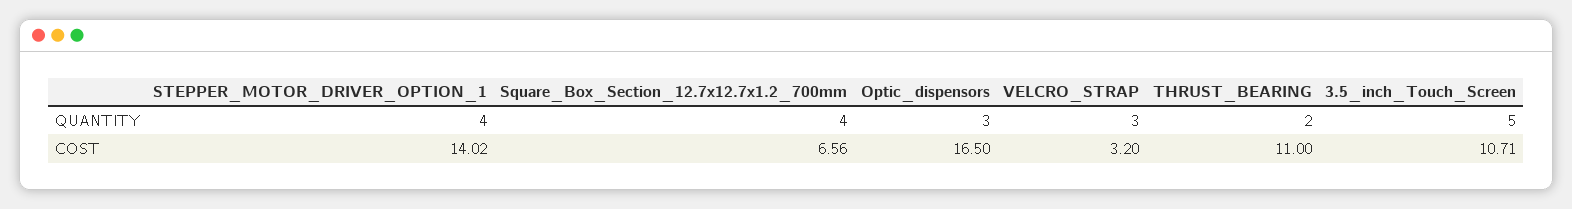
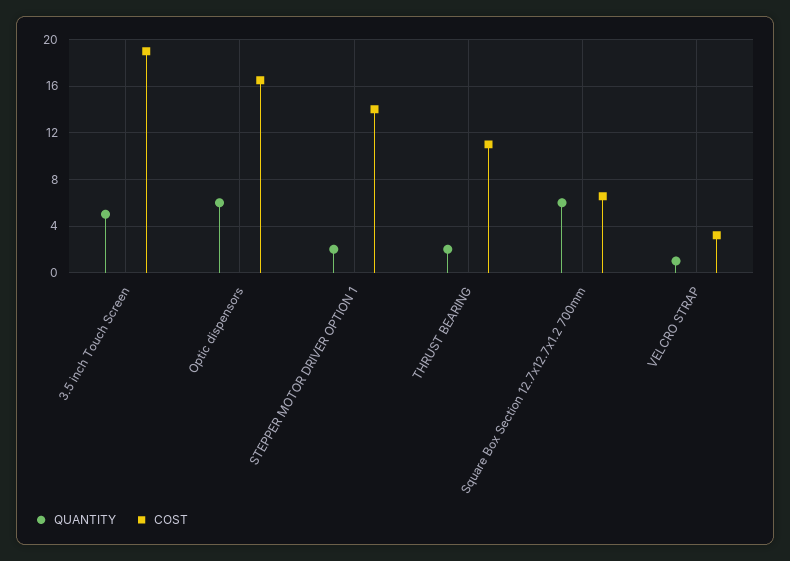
QUANTITY, STEPPER_MOTOR_DRIVER_OPTION_1: 4 -> 2
QUANTITY, Square_Box_Section_12.7x12.7x1.2_700mm: 4 -> 6
QUANTITY, Optic_dispensors: 3 -> 6
QUANTITY, VELCRO_STRAP: 3 -> 1
COST, 3.5_inch_Touch_Screen: 10.71 -> 19

